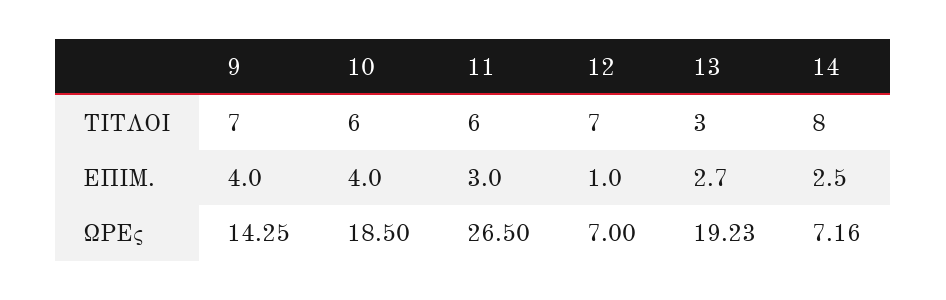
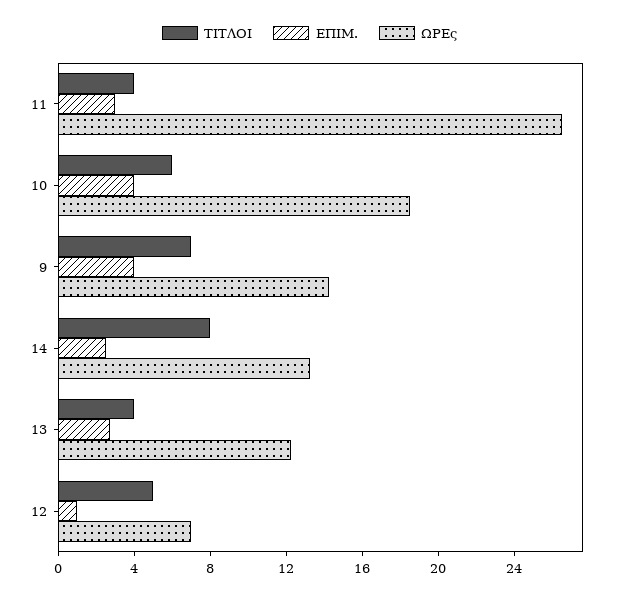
ΤΙΤΛΟΙ, 11: 6 -> 4
ΤΙΤΛΟΙ, 12: 7 -> 5
ΤΙΤΛΟΙ, 13: 3 -> 4
ΩΡΕς, 13: 19.23 -> 12
ΩΡΕς, 14: 7.16 -> 13

